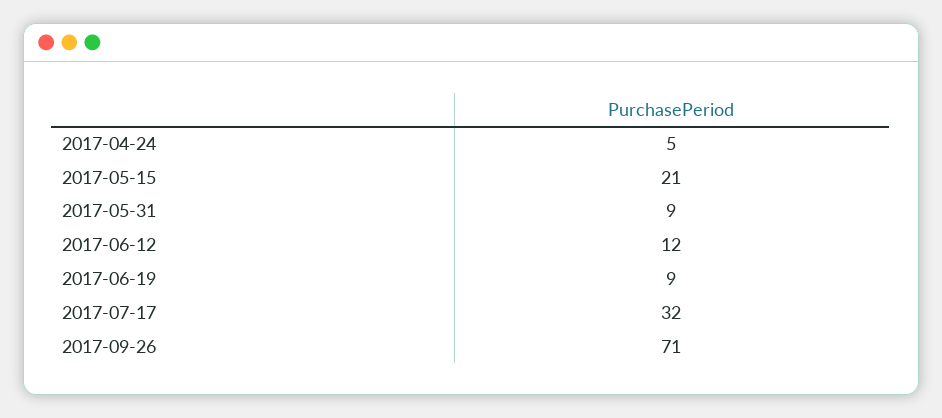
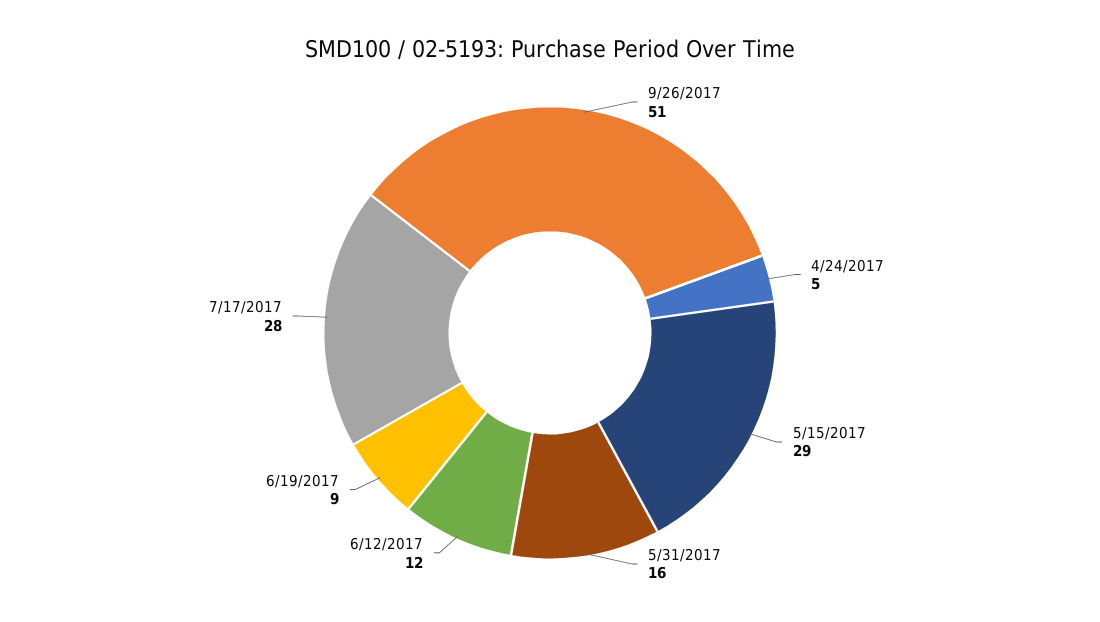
2017-05-15: 21 -> 29
2017-05-31: 9 -> 16
2017-07-17: 32 -> 28
2017-09-26: 71 -> 51

